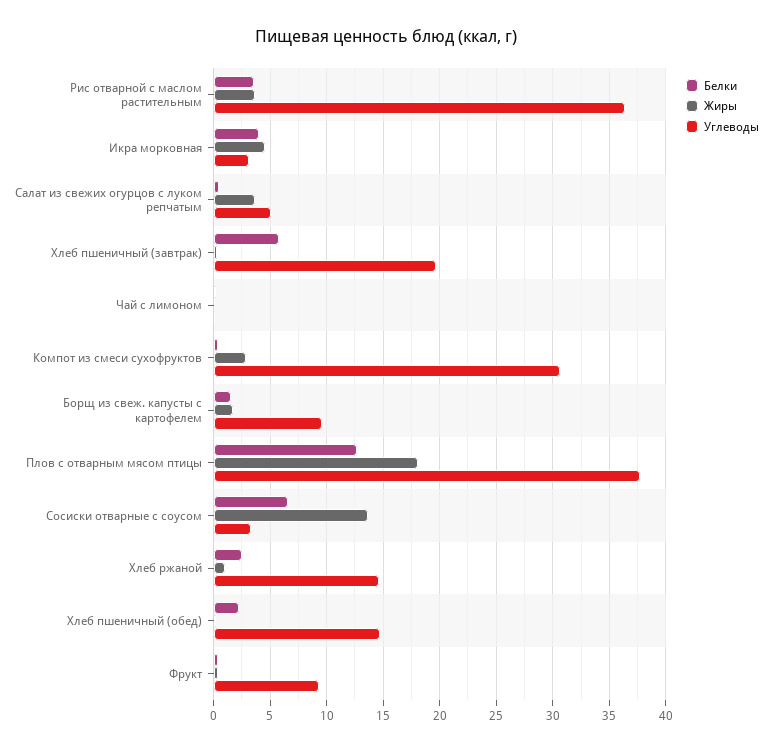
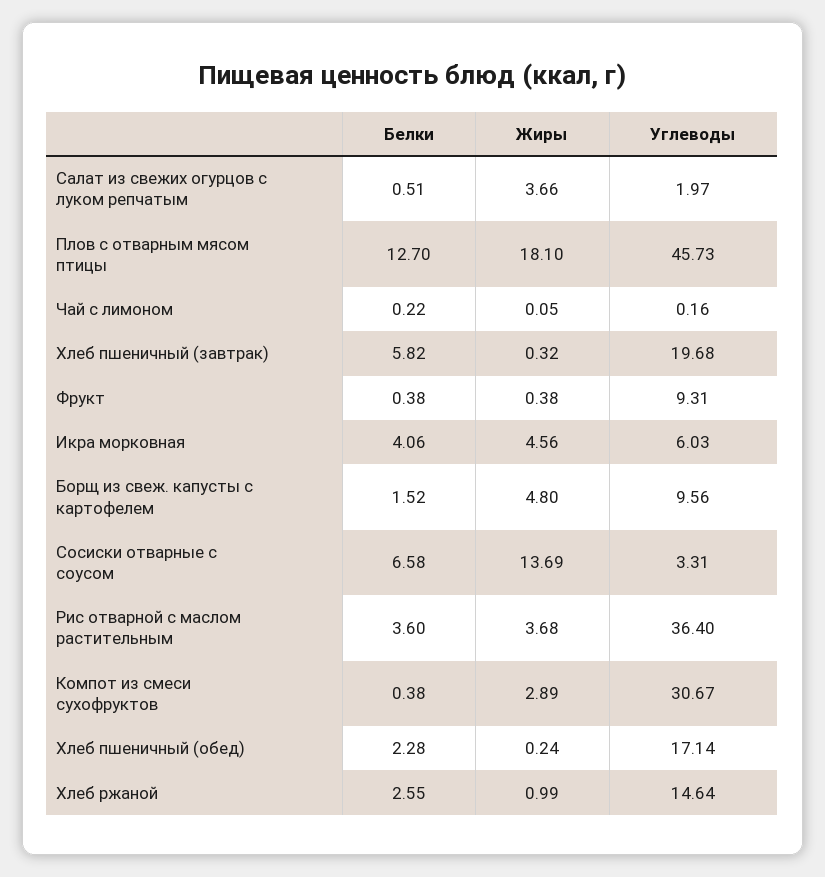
Углеводы, Икра морковная: 3 -> 6.03
Углеводы, Салат из свежих огурцов с луком репчатым: 5 -> 1.97
Жиры, Борщ из свеж. капусты с картофелем: 2 -> 4.8
Углеводы, Плов с отварным мясом птицы: 38 -> 45.73
Углеводы, Хлеб пшеничный (обед): 15 -> 17.14

